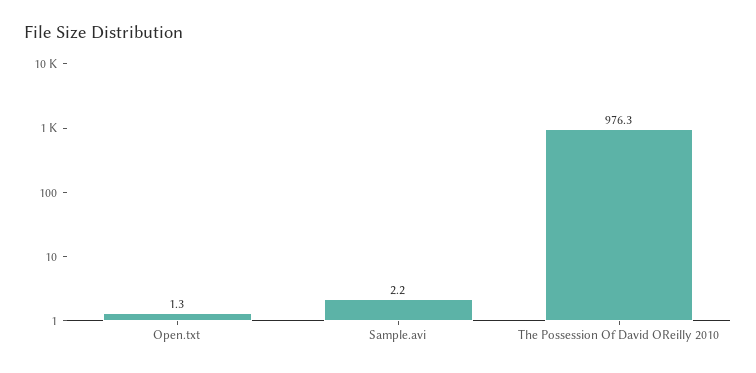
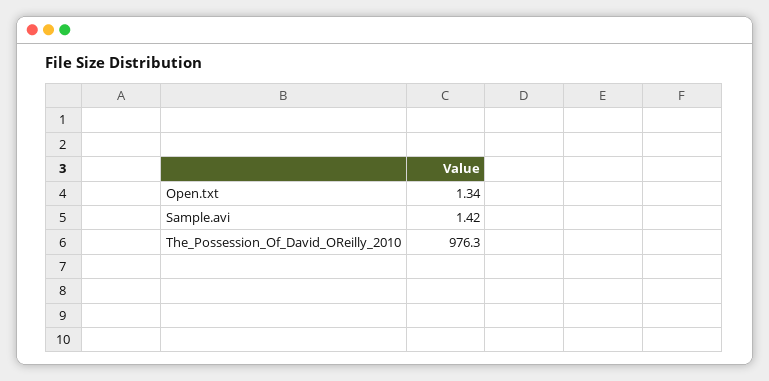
Sample.avi: 2.2 -> 1.42

